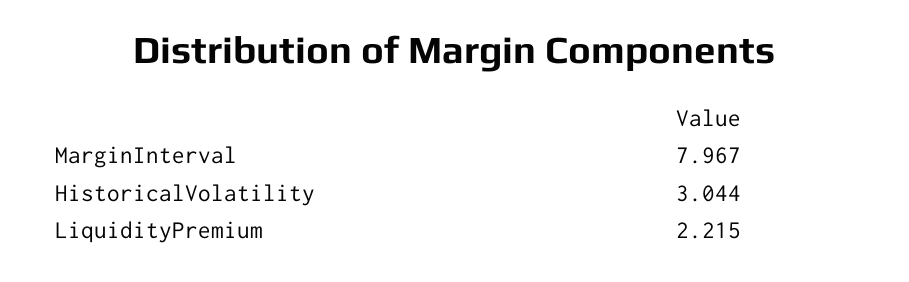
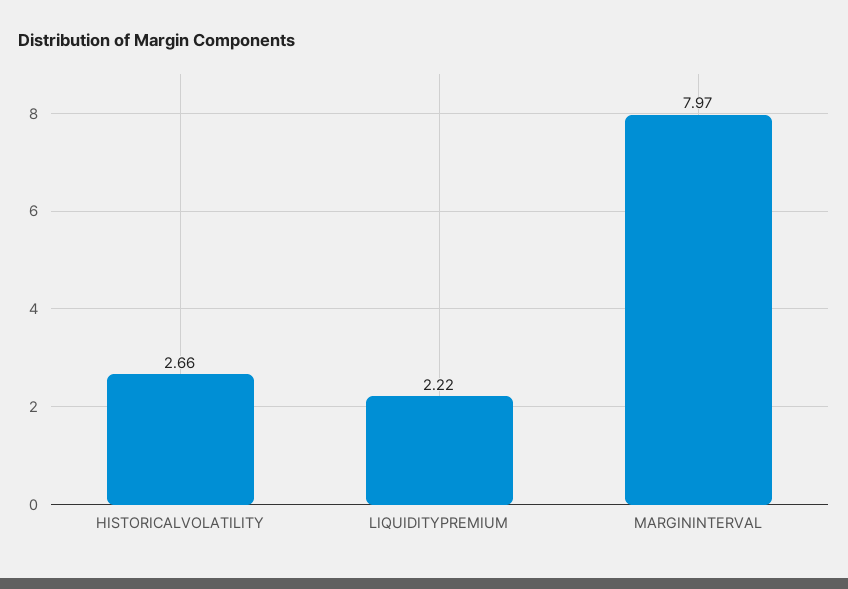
HistoricalVolatility: 3.044 -> 2.66

